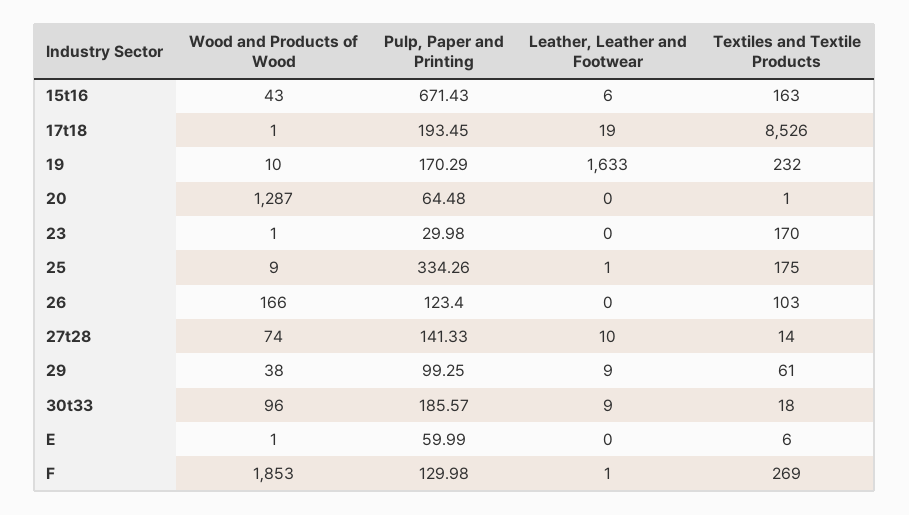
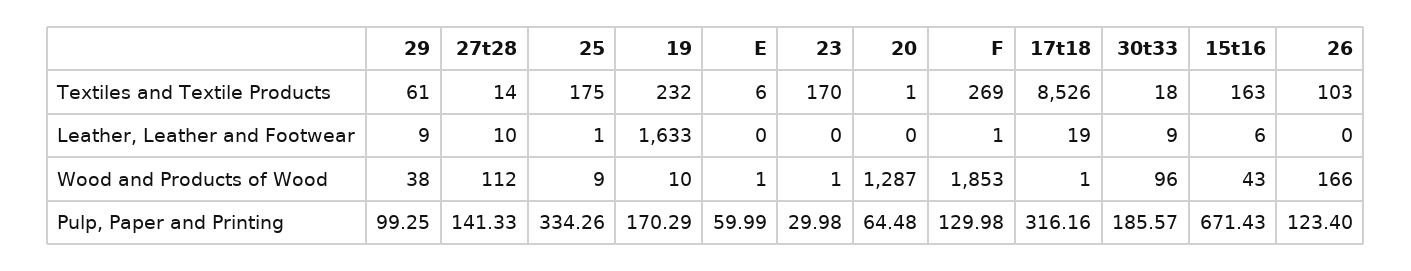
Pulp, Paper and Printing, 17t18: 193.45 -> 316.16
Wood and Products of Wood, 27t28: 74 -> 112

